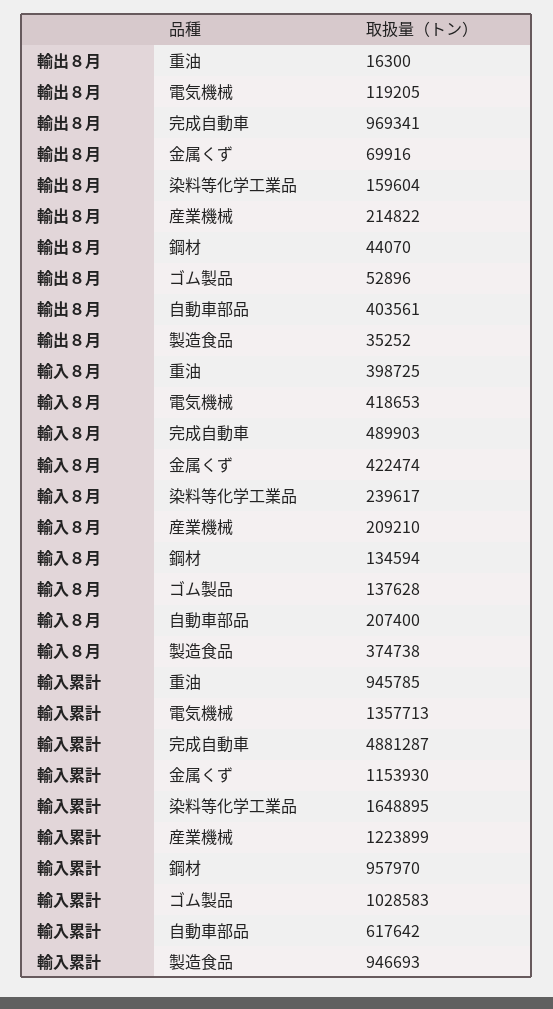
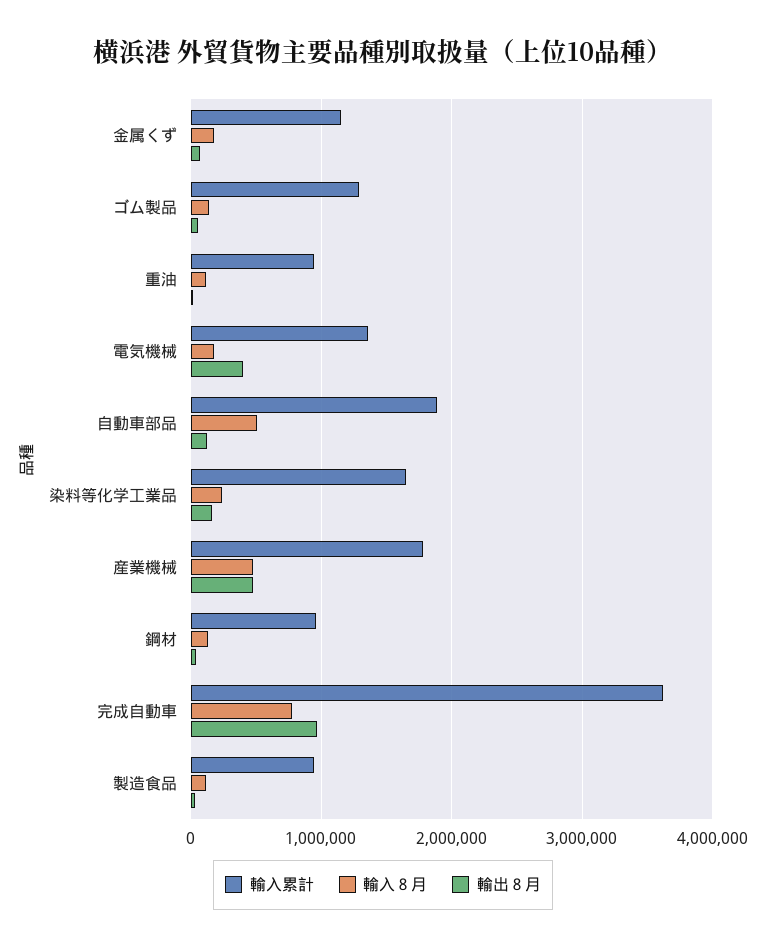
輸出８月, 電気機械: 119205 -> 400000
輸出８月, 産業機械: 214822 -> 500000
輸出８月, 自動車部品: 403561 -> 100000
輸入８月, 重油: 398725 -> 100000
輸入８月, 電気機械: 418653 -> 200000
輸入８月, 完成自動車: 489903 -> 800000
輸入８月, 金属くず: 422474 -> 200000
輸入８月, 産業機械: 209210 -> 500000
輸入８月, 自動車部品: 207400 -> 500000
輸入８月, 製造食品: 374738 -> 100000
輸入累計, 完成自動車: 4881287 -> 3600000
輸入累計, 産業機械: 1223899 -> 1800000
輸入累計, ゴム製品: 1028583 -> 1300000
輸入累計, 自動車部品: 617642 -> 1900000

